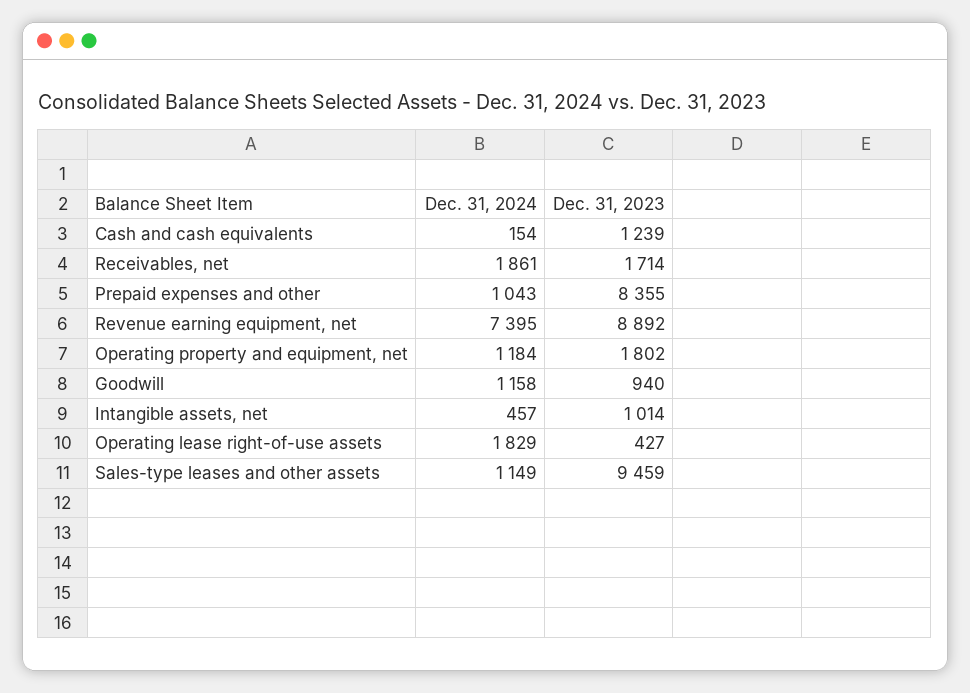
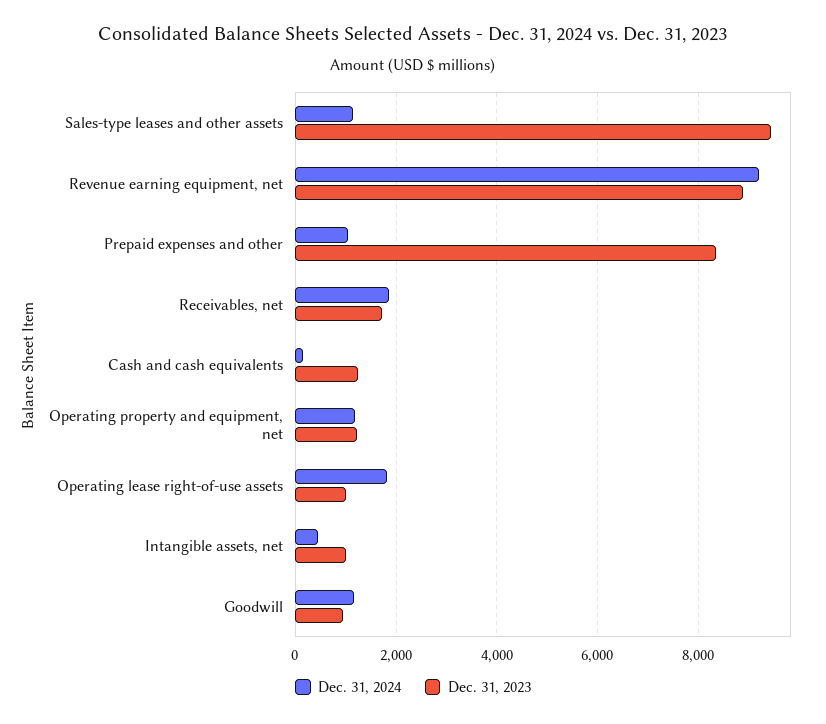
Dec. 31, 2024, Revenue earning equipment, net: 7395 -> 9200
Dec. 31, 2023, Operating property and equipment, net: 1802 -> 1200
Dec. 31, 2023, Operating lease right-of-use assets: 427 -> 1000

